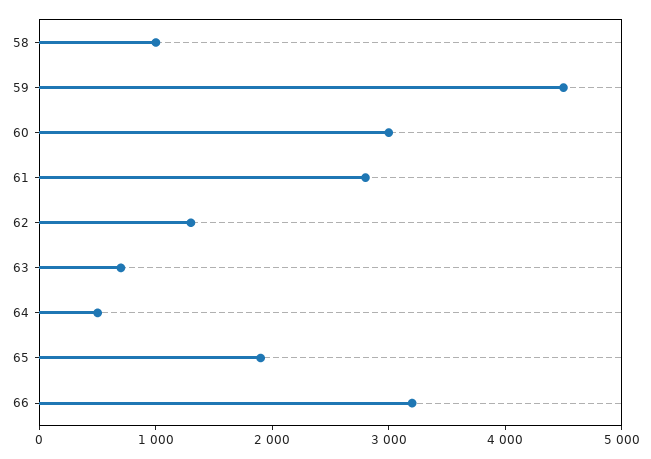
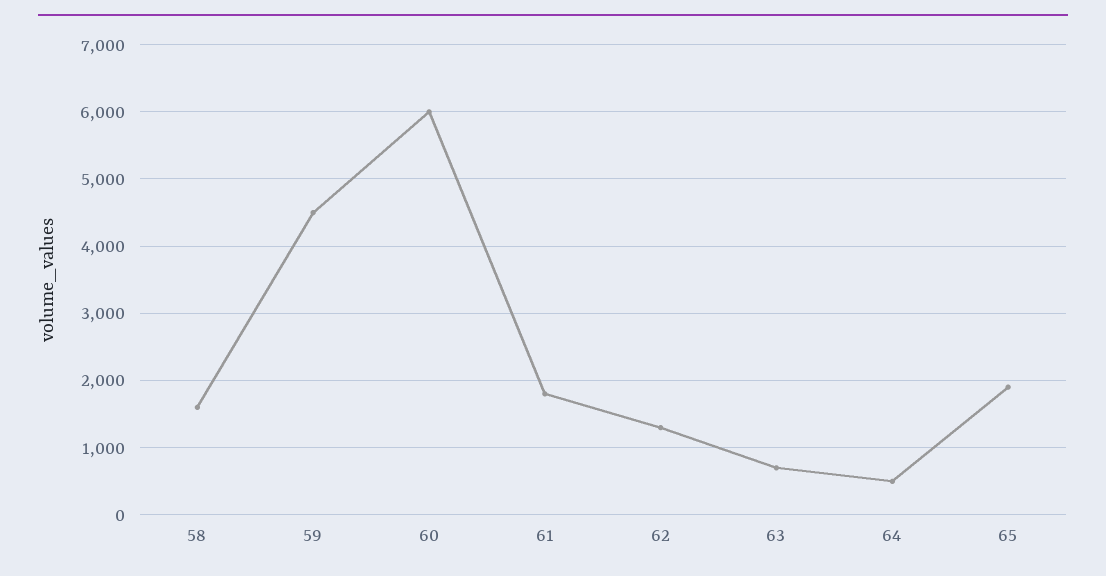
58: 1000 -> 1600
60: 3000 -> 6000
61: 2800 -> 1800
66: 3200 -> none

